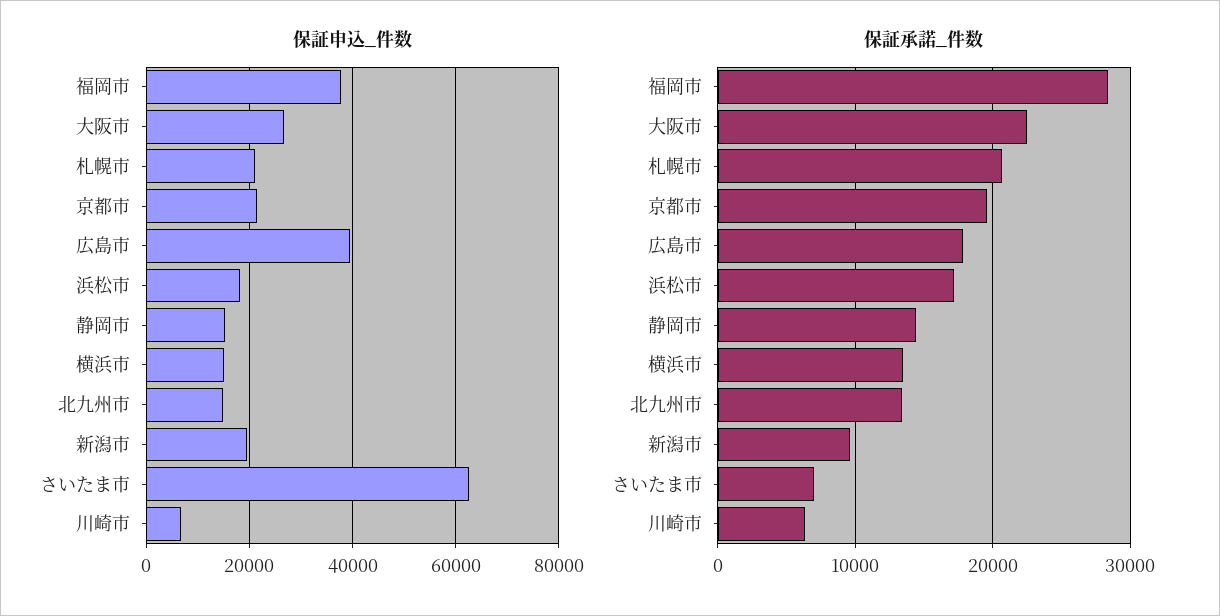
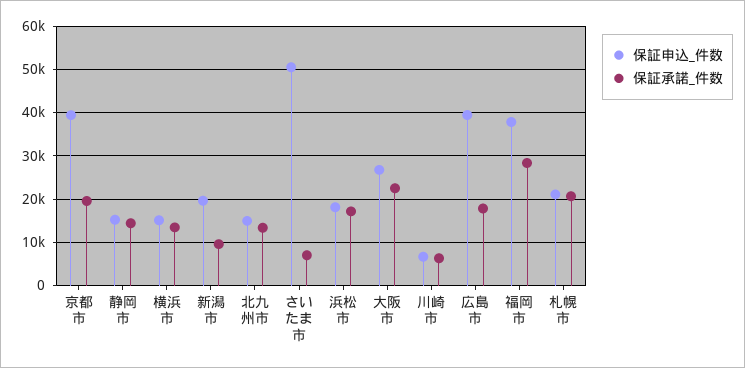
保証申込_件数, 京都市: 22000 -> 40000
保証申込_件数, さいたま市: 62000 -> 50000

